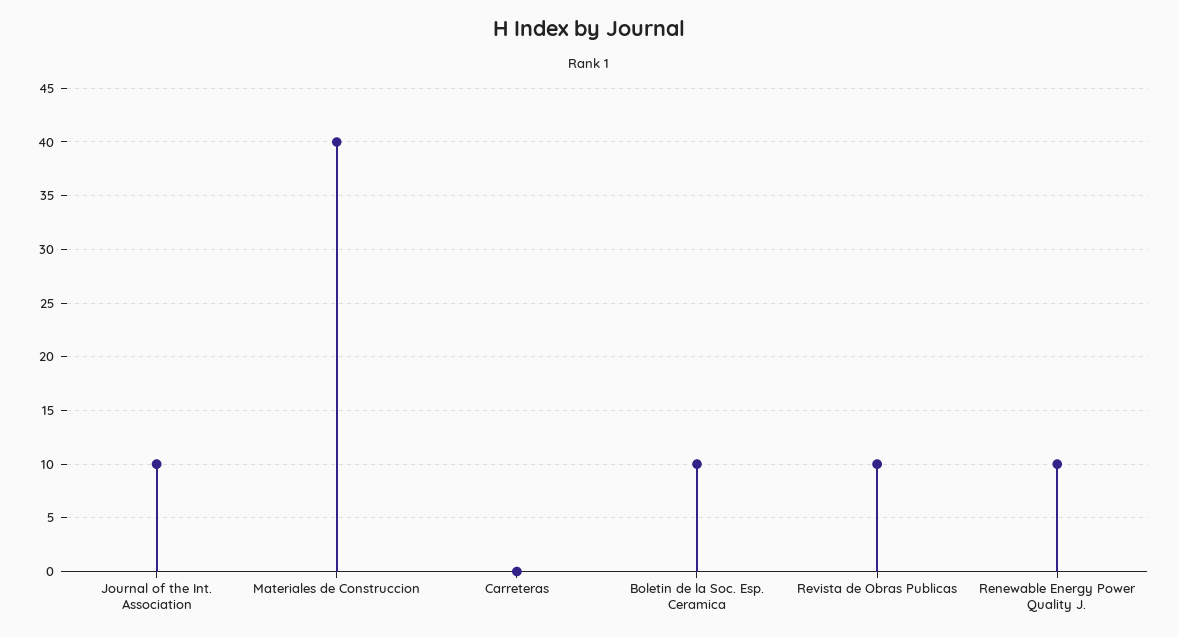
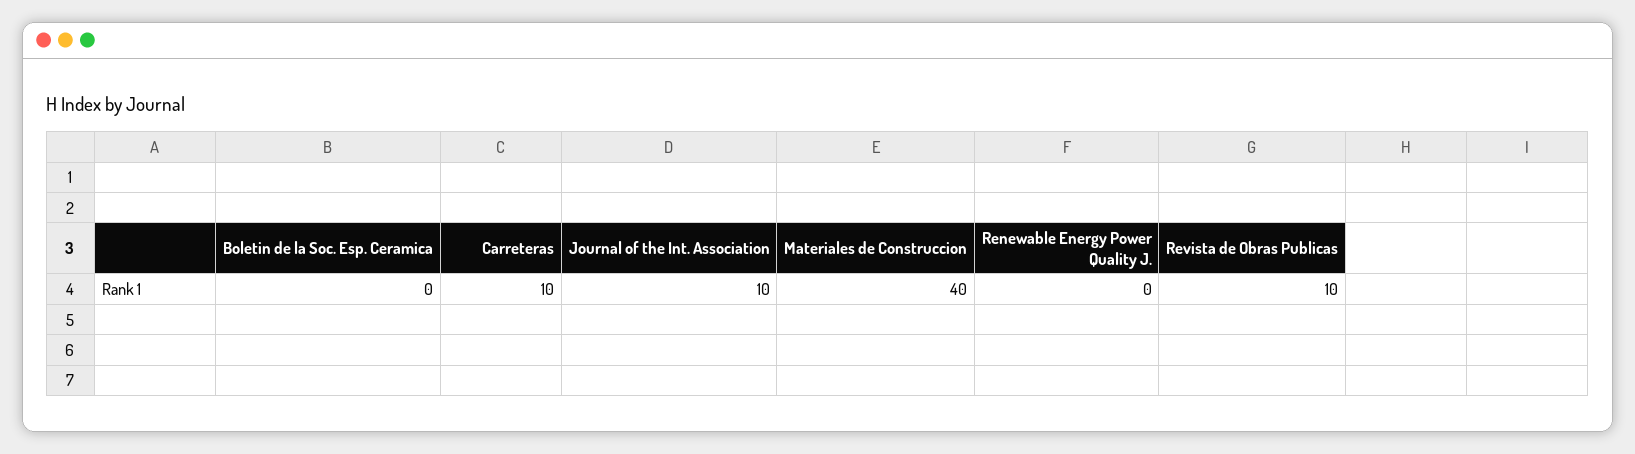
Carreteras: 0 -> 10
Boletin de la Soc. Esp. Ceramica: 10 -> 0
Renewable Energy Power Quality J.: 10 -> 0

